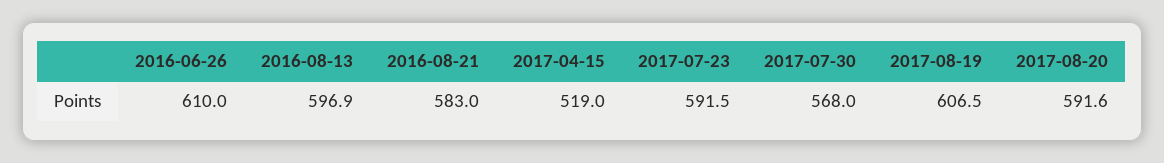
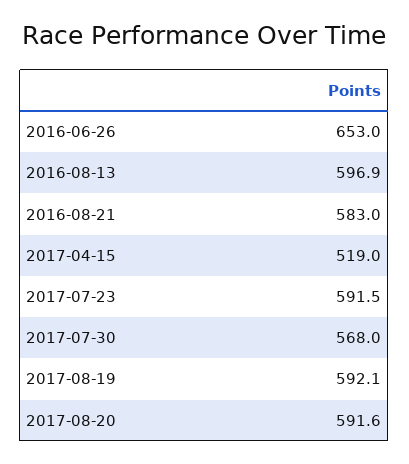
2016-06-26: 610 -> 653
2017-08-19: 606.5 -> 592.1

